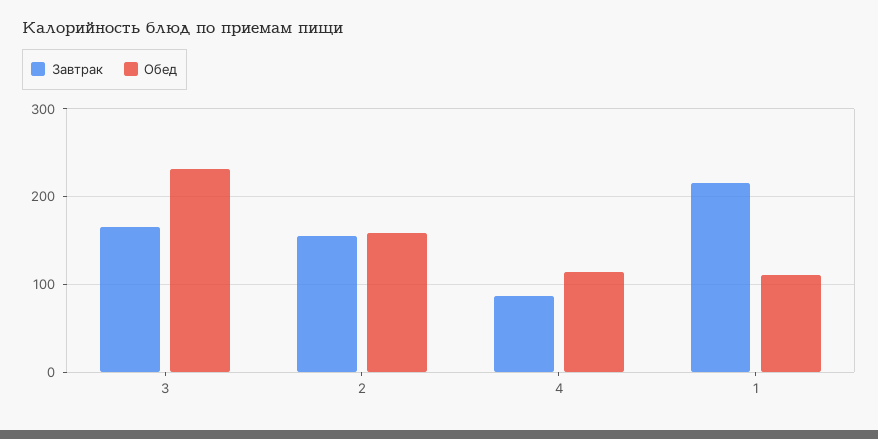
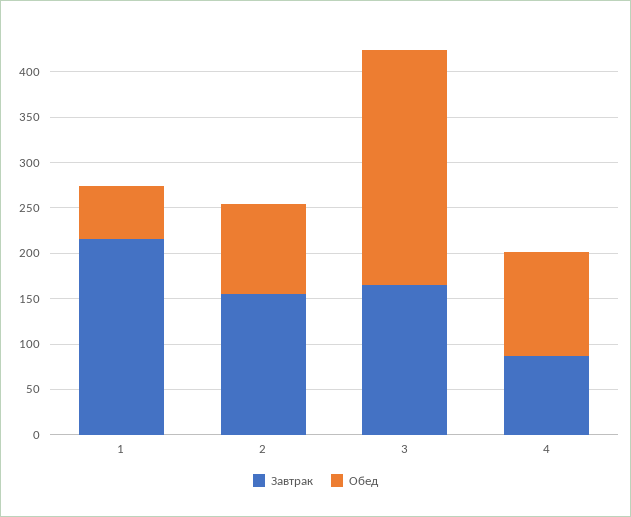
Обед, 3: 230 -> 260
Обед, 2: 160 -> 100
Обед, 1: 110 -> 60

